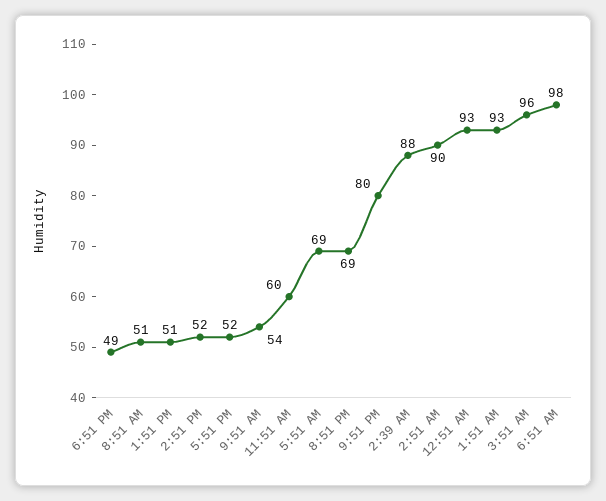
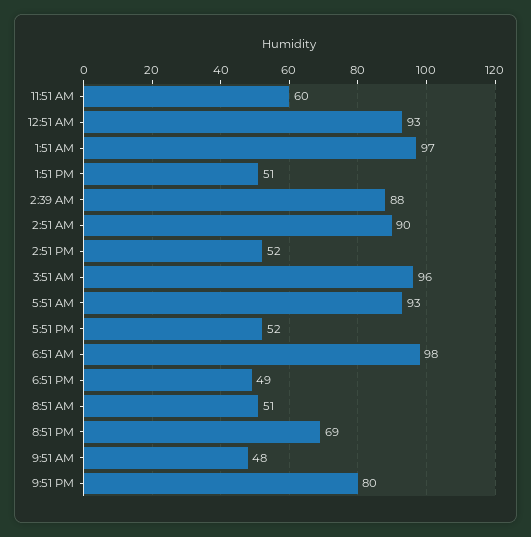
9:51 AM: 54 -> 48
5:51 AM: 69 -> 93
1:51 AM: 93 -> 97

